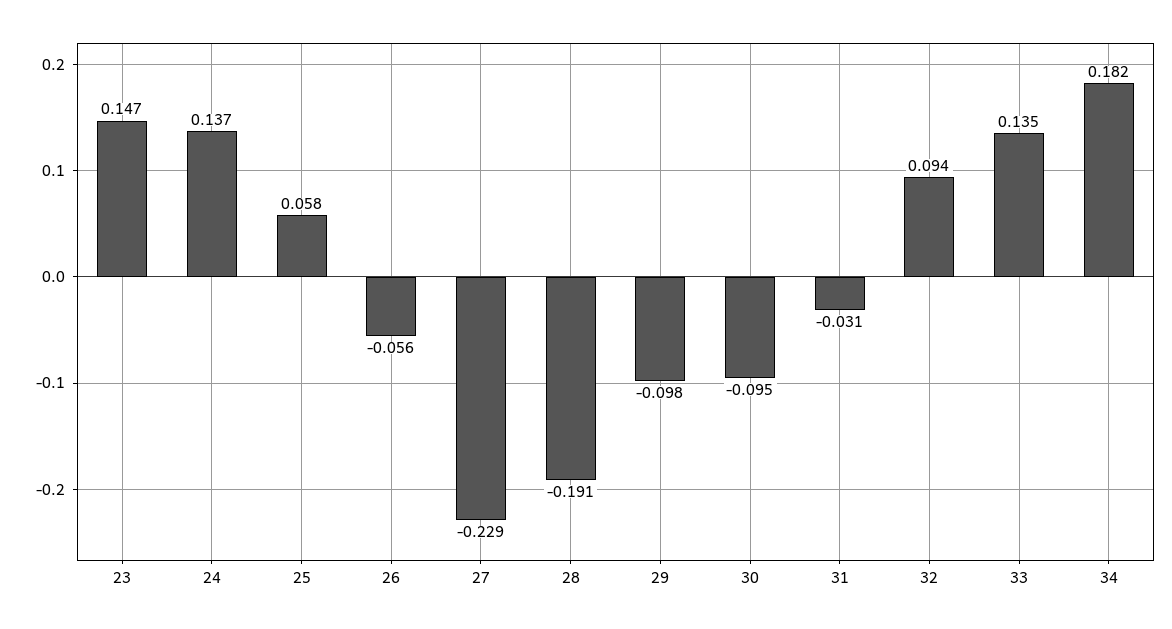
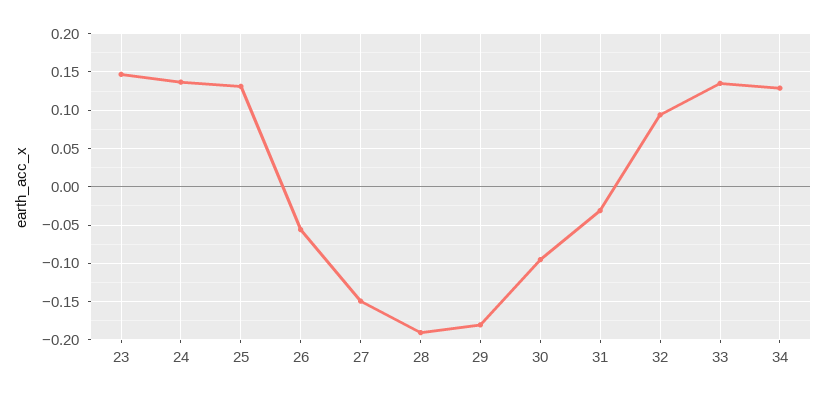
25: 0.058 -> 0.13
27: -0.229 -> -0.15
29: -0.098 -> -0.18
34: 0.182 -> 0.13

